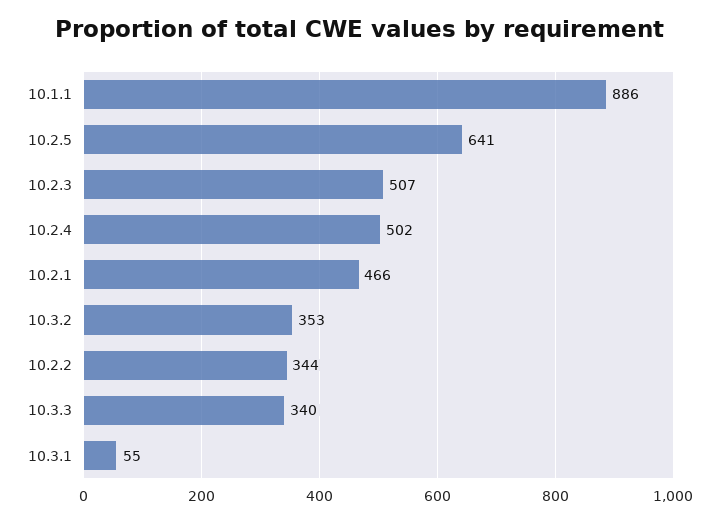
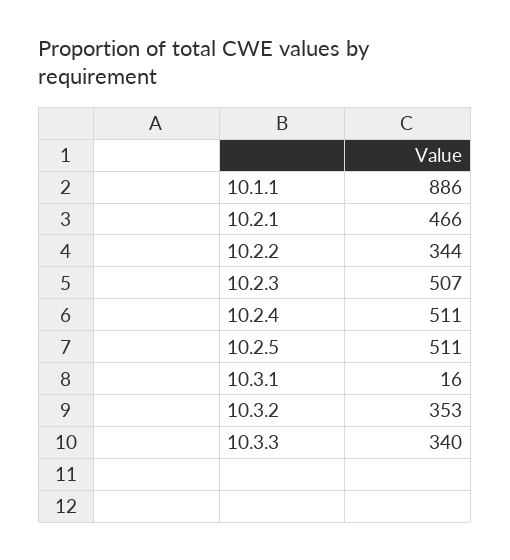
10.2.5: 641 -> 511
10.2.4: 502 -> 511
10.3.1: 55 -> 16

